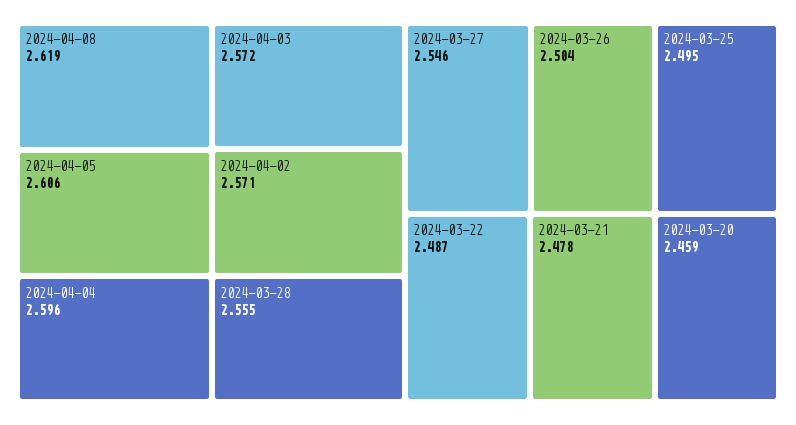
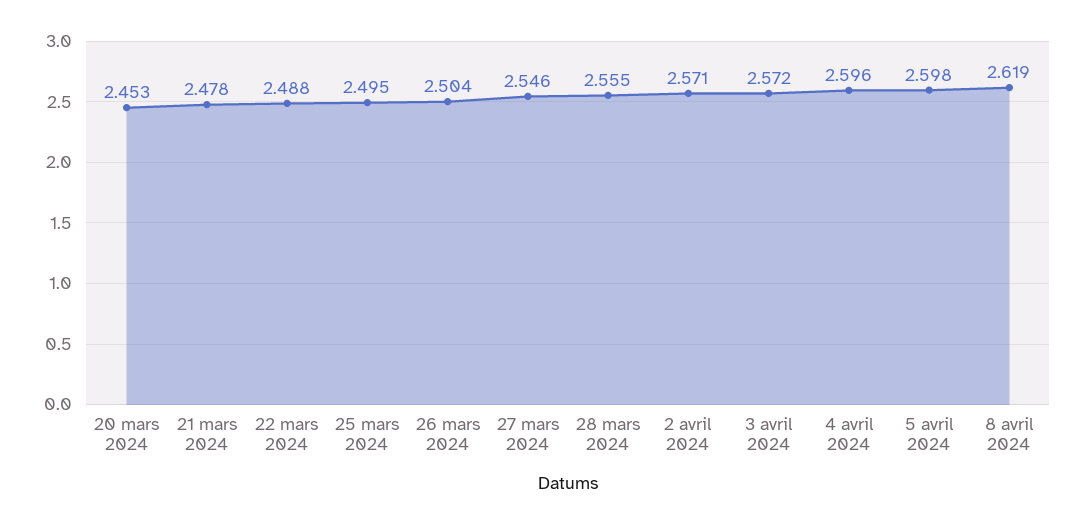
2024-04-05: 2.606 -> 2.598
2024-03-22: 2.487 -> 2.488
2024-03-20: 2.459 -> 2.453

